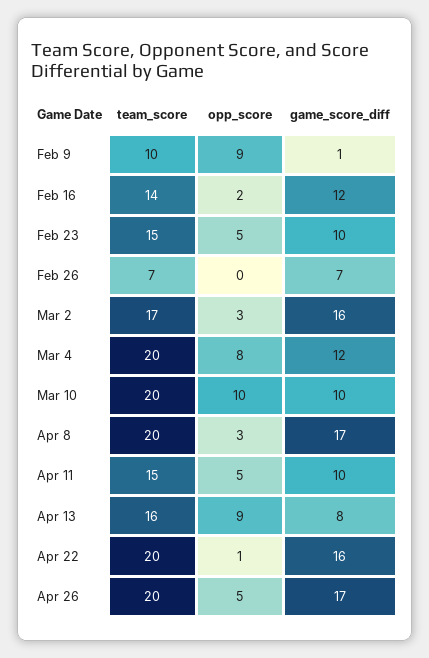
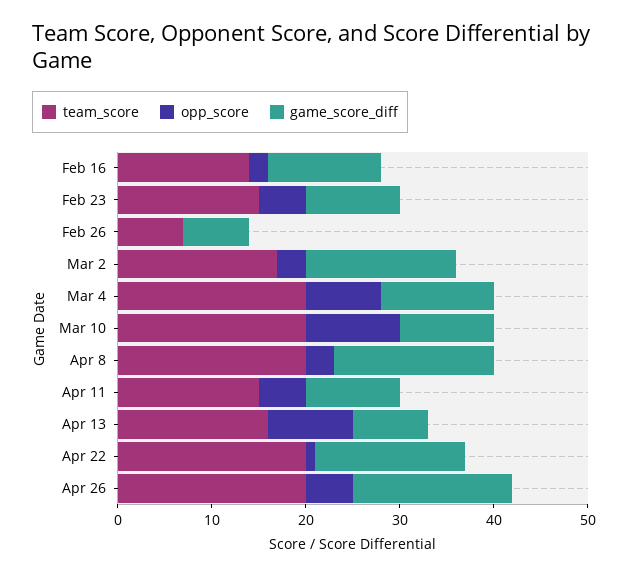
team_score, Feb 9: 10 -> none
opp_score, Feb 9: 9 -> none
game_score_diff, Feb 9: 1 -> none

